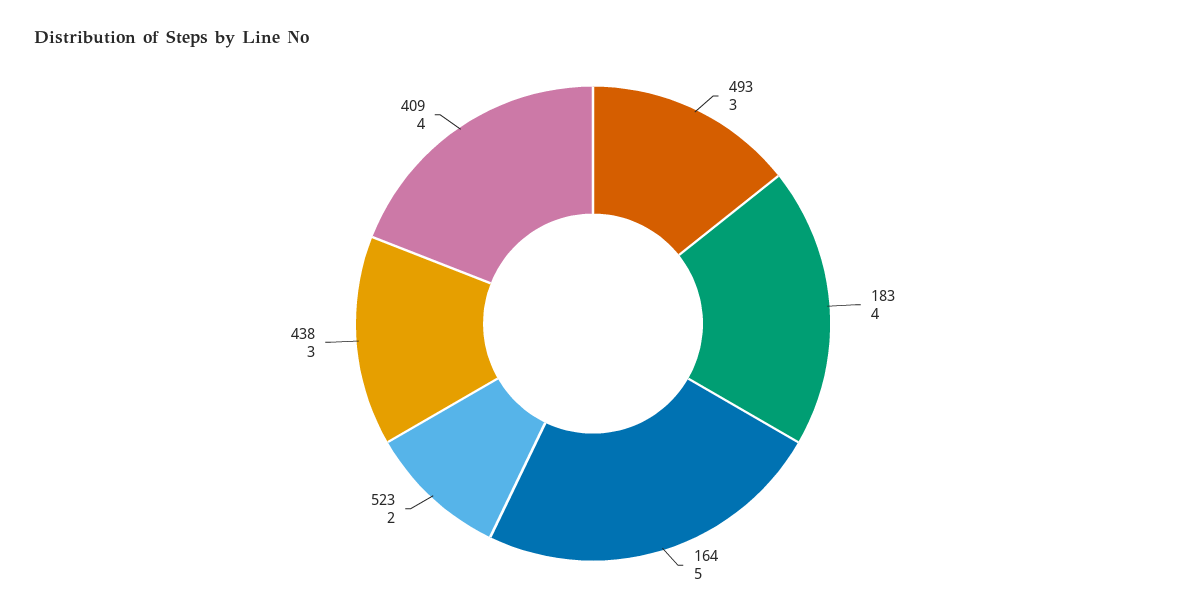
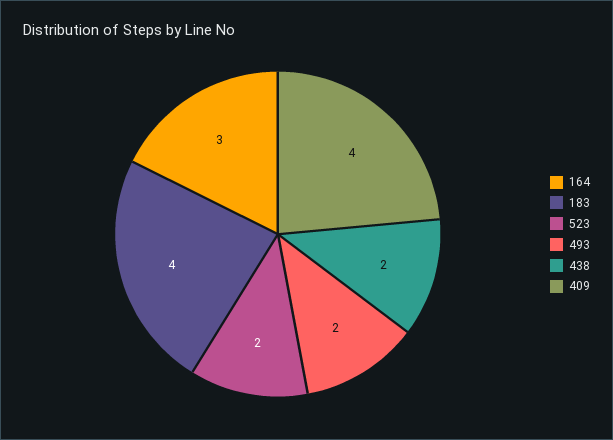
493: 3 -> 2
164: 5 -> 3
438: 3 -> 2

